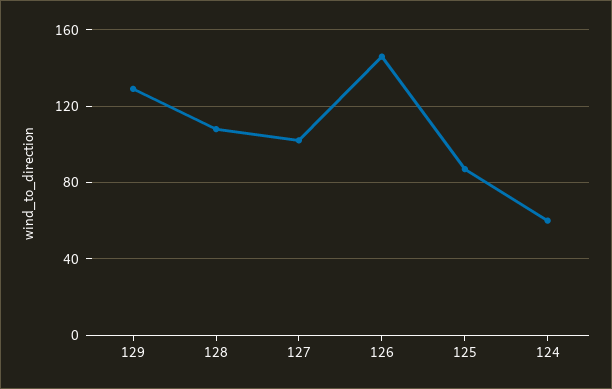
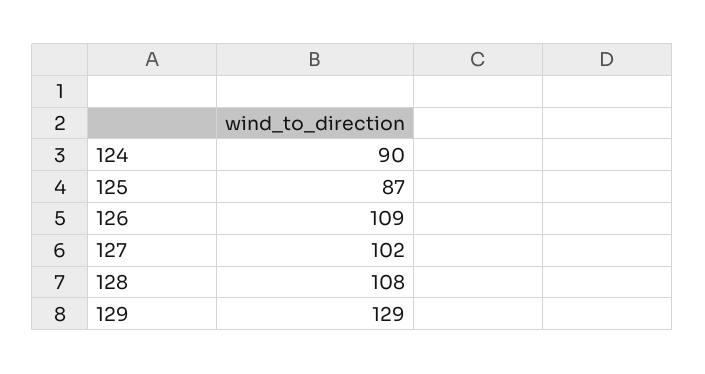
126: 145 -> 109
124: 60 -> 90

